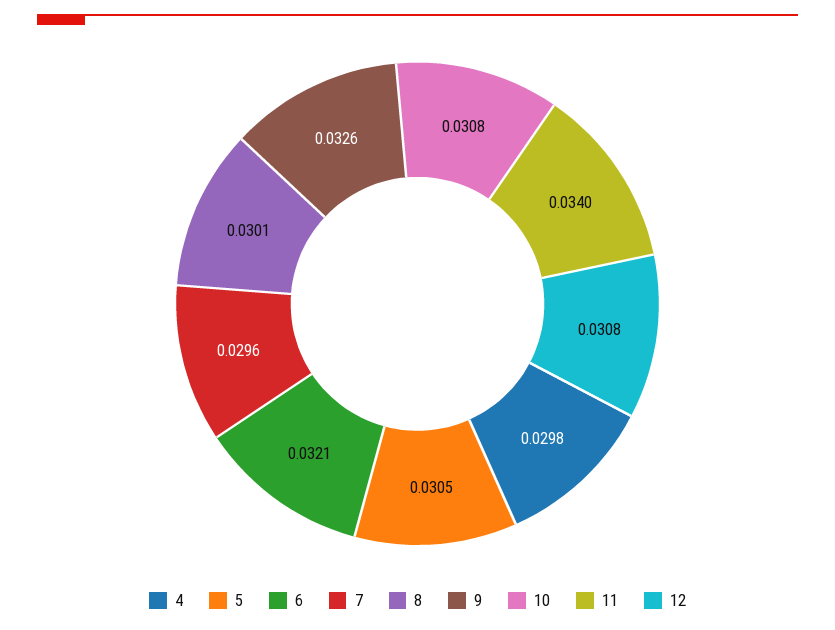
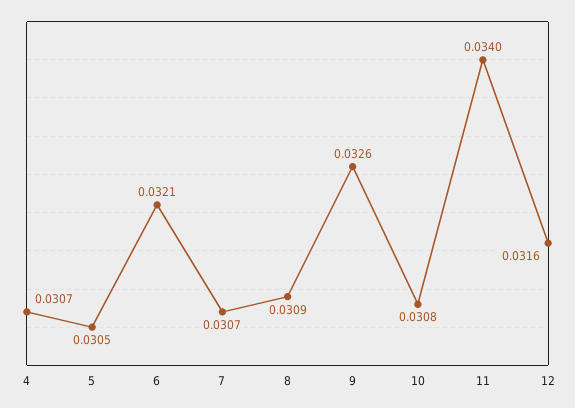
4: 0.0298 -> 0.0307
7: 0.0296 -> 0.0307
8: 0.0301 -> 0.0309
12: 0.0308 -> 0.0316

